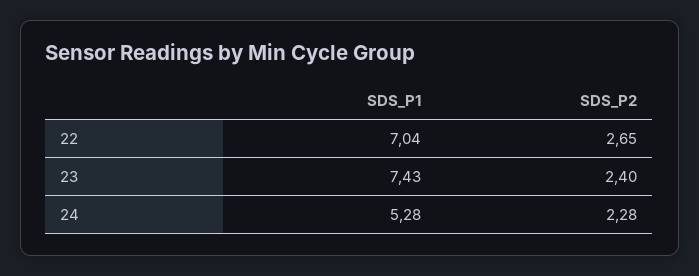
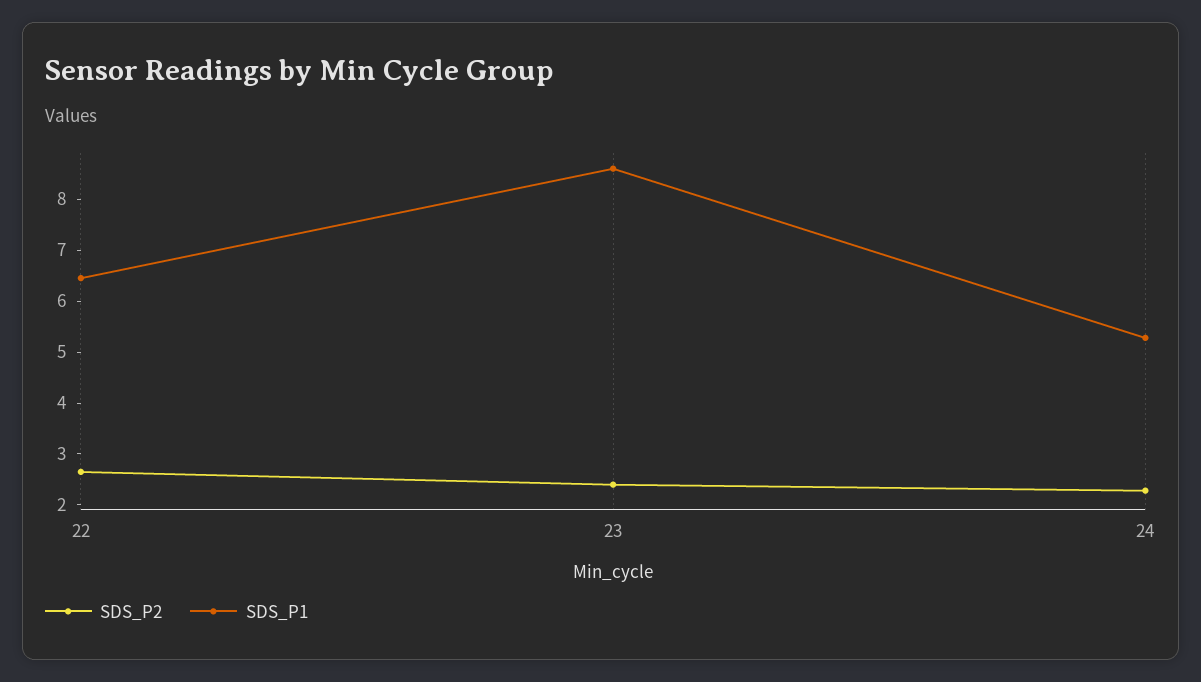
SDS_P1, 22: 7.04 -> 6.4
SDS_P1, 23: 7.43 -> 8.6

